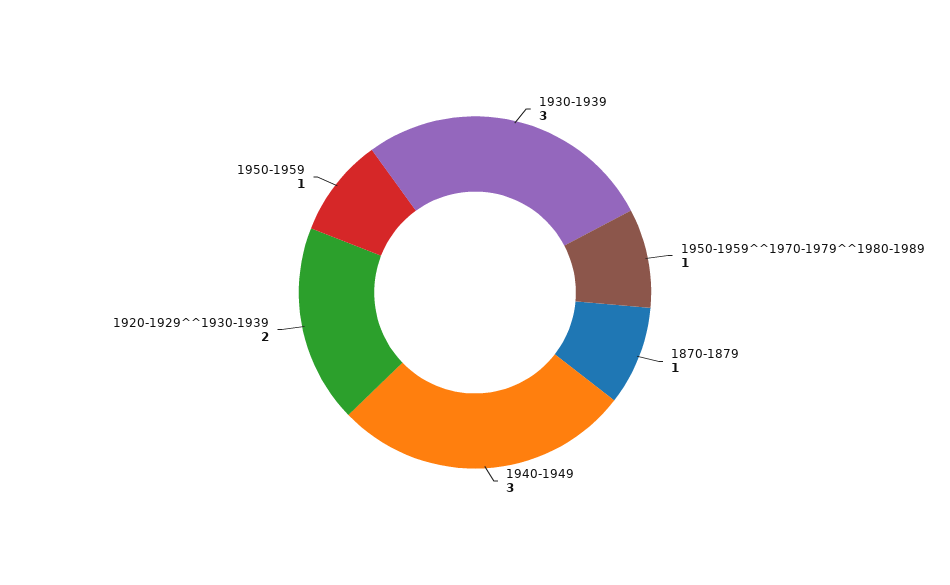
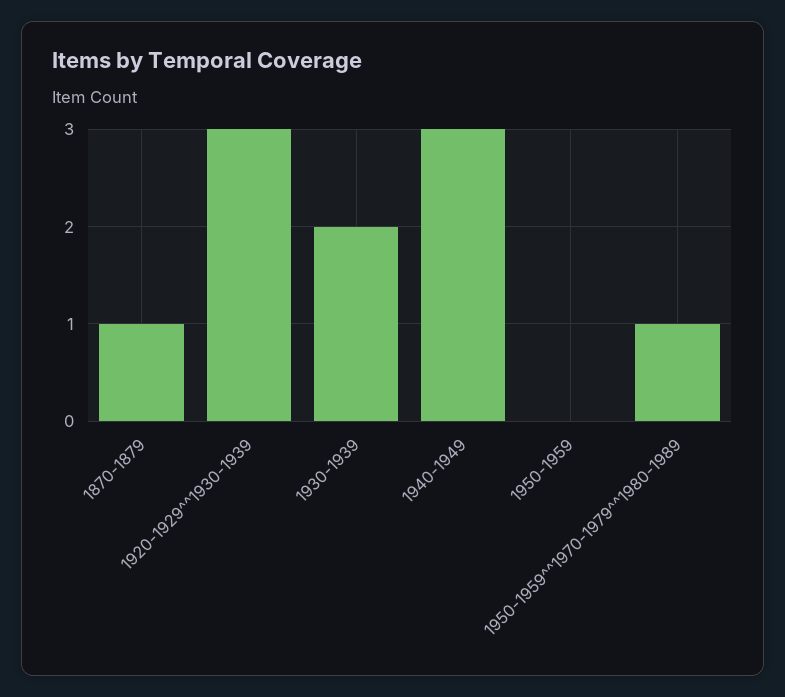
1930-1939: 3 -> 2
1920-1929^^1930-1939: 2 -> 3
1950-1959: 1 -> 0

